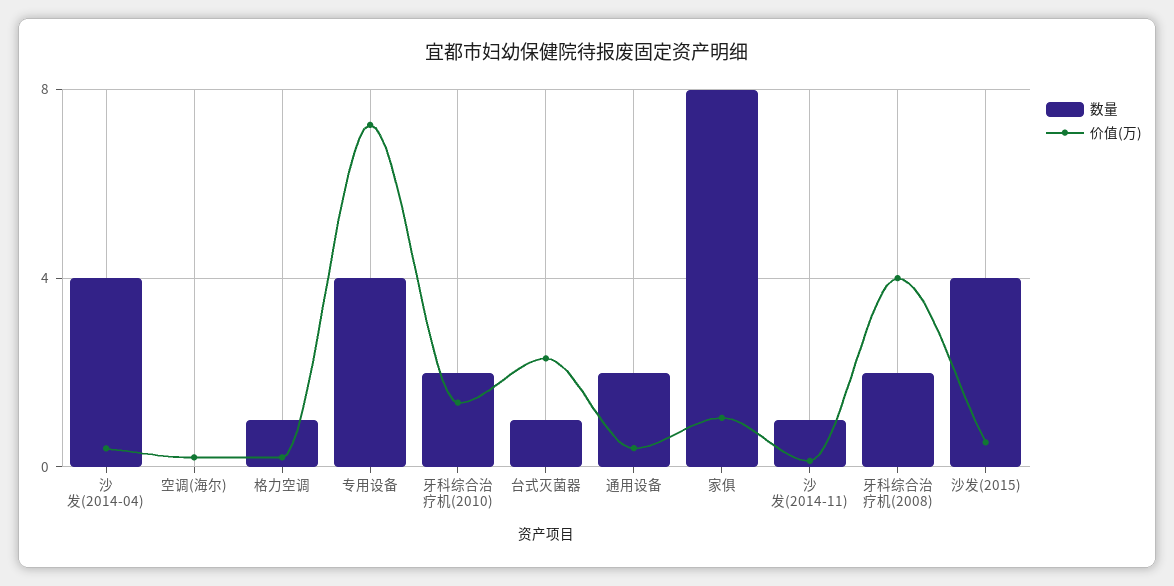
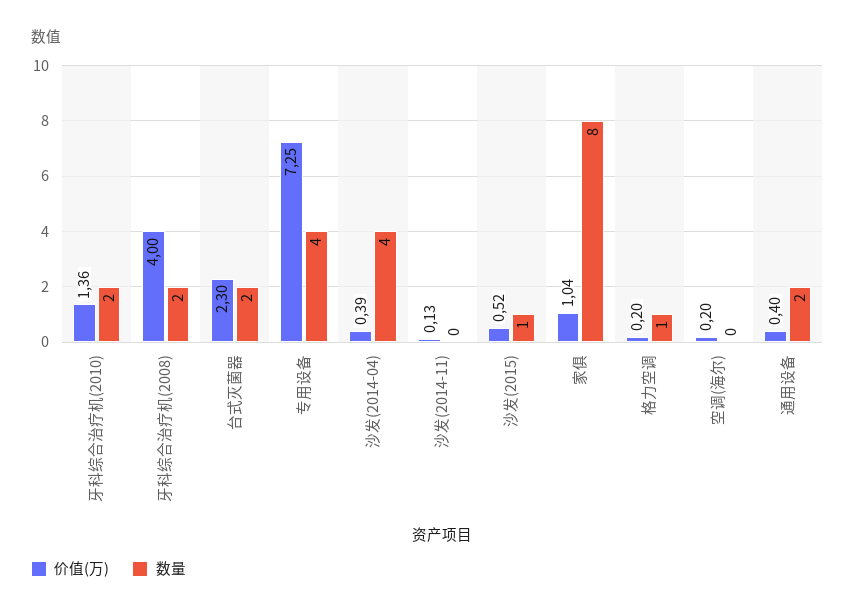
数量, 台式灭菌器: 1 -> 2
数量, 沙发(2014-11): 1 -> 0
数量, 沙发(2015): 4 -> 1

